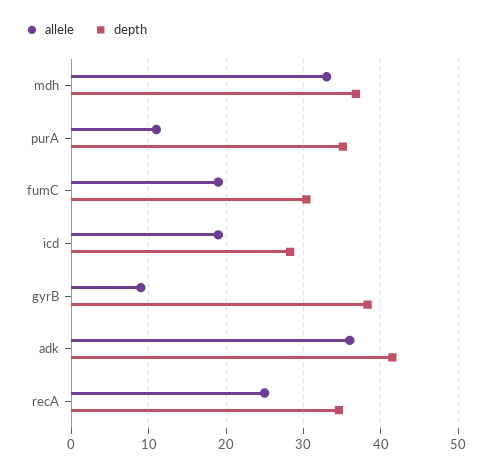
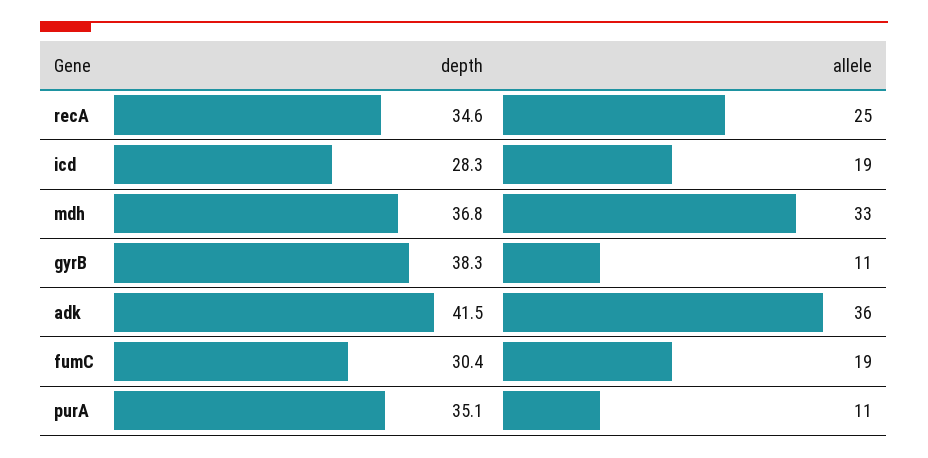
allele, gyrB: 9 -> 11

